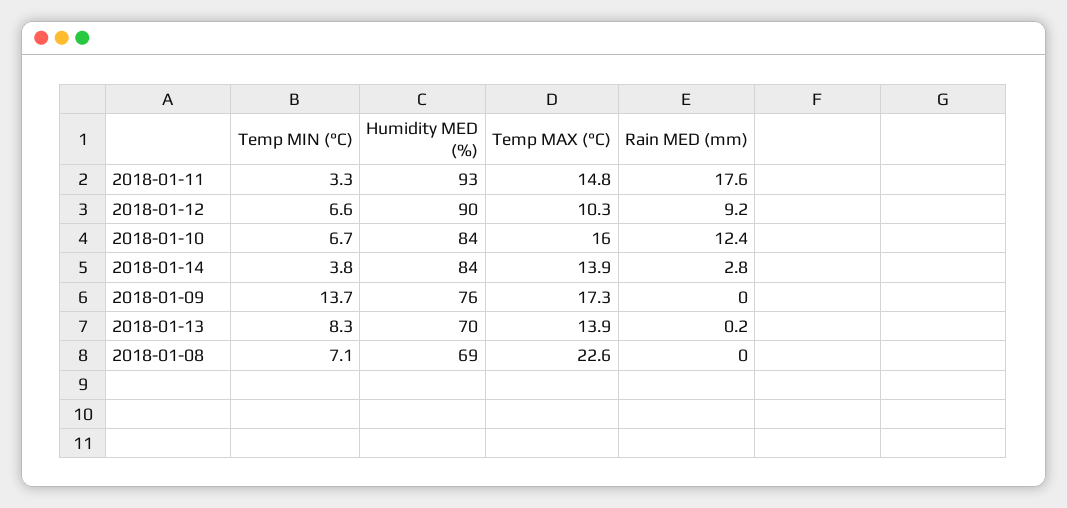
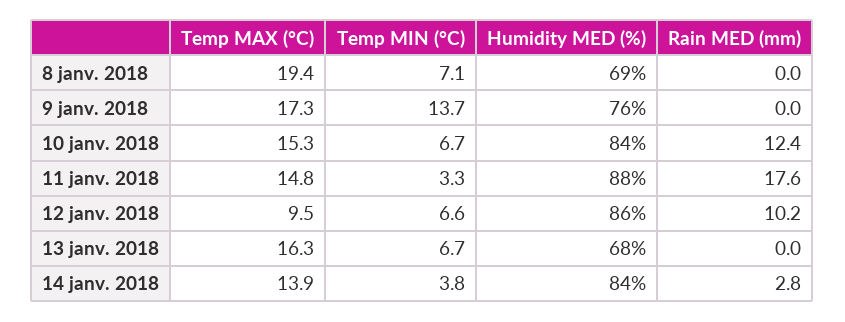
Humidity MED (%), 2018-01-11: 93 -> 88
Humidity MED (%), 2018-01-12: 90 -> 86
Temp MAX (°C), 2018-01-12: 10.3 -> 9.5
Rain MED (mm), 2018-01-12: 9.2 -> 10.2
Temp MAX (°C), 2018-01-10: 16 -> 15.3
Temp MIN (°C), 2018-01-13: 8.3 -> 6.7
Humidity MED (%), 2018-01-13: 70 -> 68
Temp MAX (°C), 2018-01-13: 13.9 -> 16.3
Rain MED (mm), 2018-01-13: 0.2 -> 0
Temp MAX (°C), 2018-01-08: 22.6 -> 19.4

